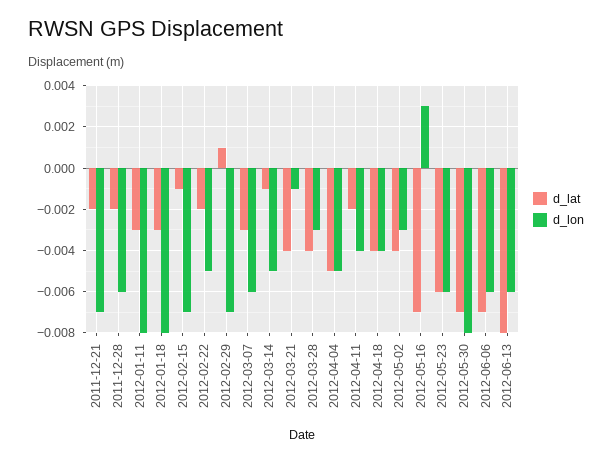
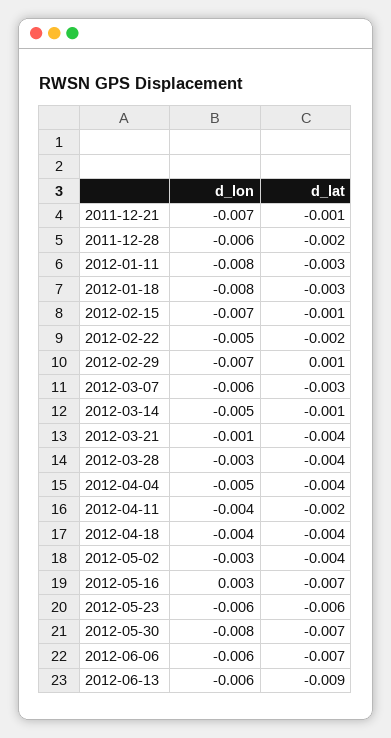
d_lat, 2011-12-21: -0.002 -> -0.001
d_lat, 2012-04-04: -0.005 -> -0.004
d_lat, 2012-06-13: -0.008 -> -0.009

